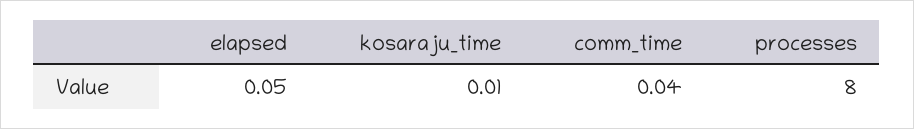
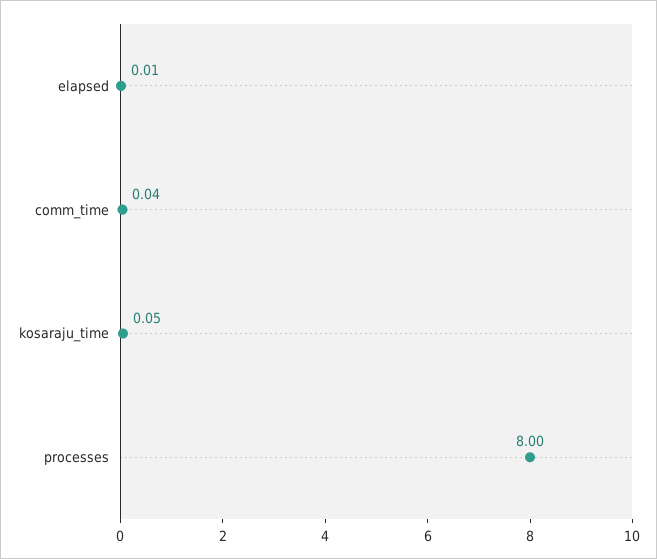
elapsed: 0.05 -> 0.01
kosaraju_time: 0.01 -> 0.05

